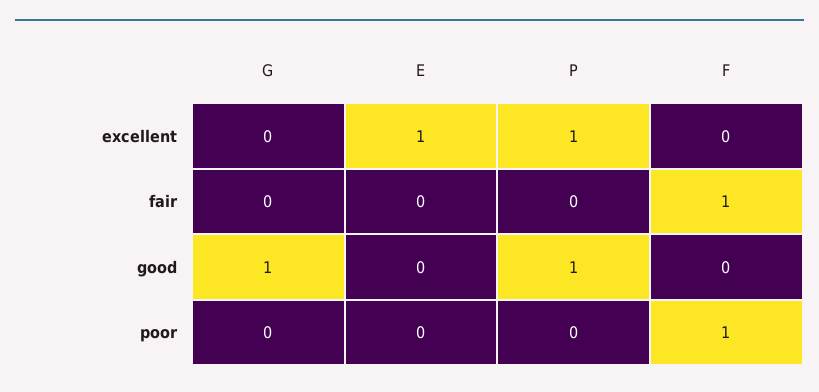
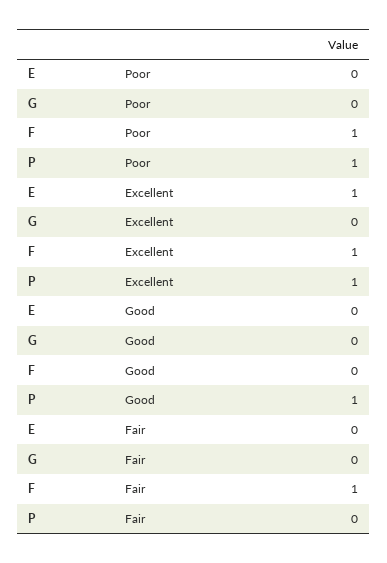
F, excellent: 0 -> 1
G, good: 1 -> 0
P, poor: 0 -> 1

